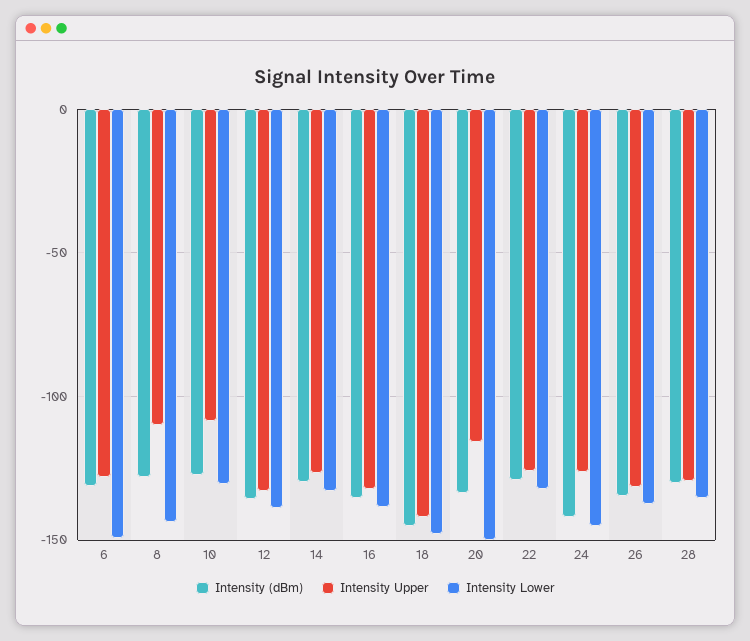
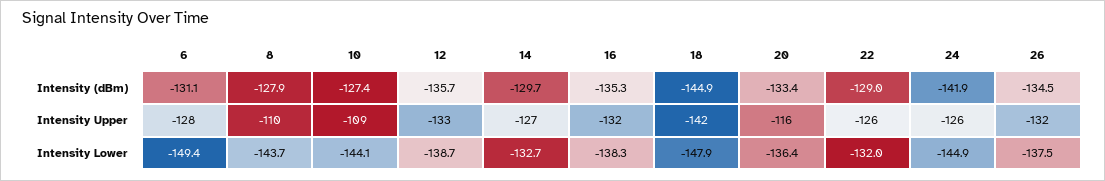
Intensity Lower, 10: -130 -> -144.1
Intensity Lower, 20: -150 -> -136.4
Intensity (dBm), 28: -130 -> none
Intensity Upper, 28: -130 -> none
Intensity Lower, 28: -135 -> none

